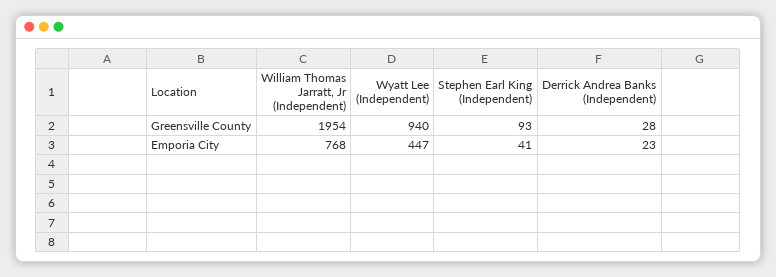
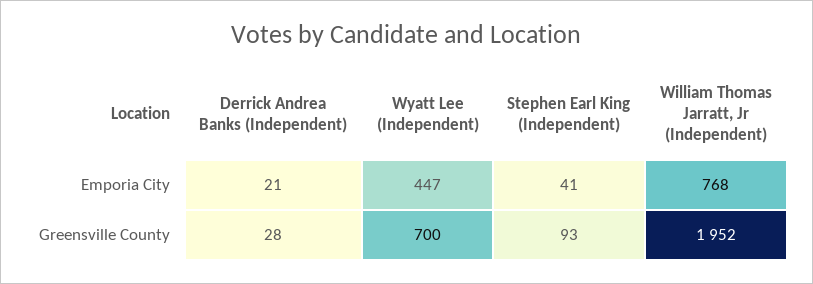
William Thomas Jarratt, Jr (Independent), Greensville County: 1954 -> 1952
Wyatt Lee (Independent), Greensville County: 940 -> 700
Derrick Andrea Banks (Independent), Emporia City: 23 -> 21

